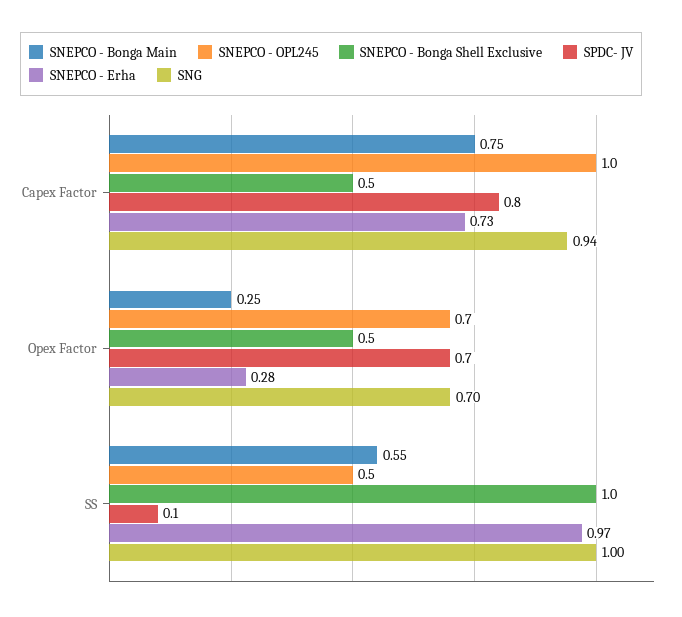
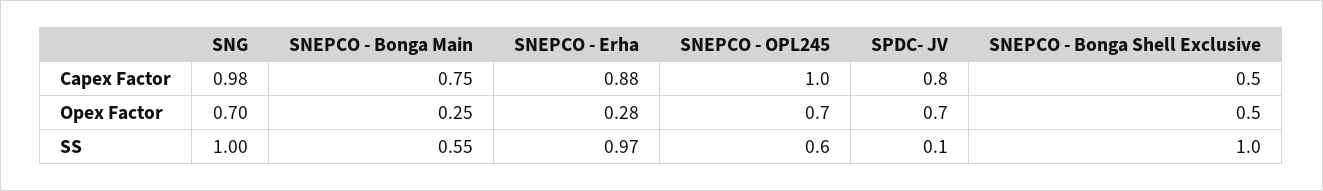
SNEPCO - Erha, Capex Factor: 0.73 -> 0.88
SNG, Capex Factor: 0.94 -> 0.98
SNEPCO - OPL245, SS: 0.5 -> 0.6

